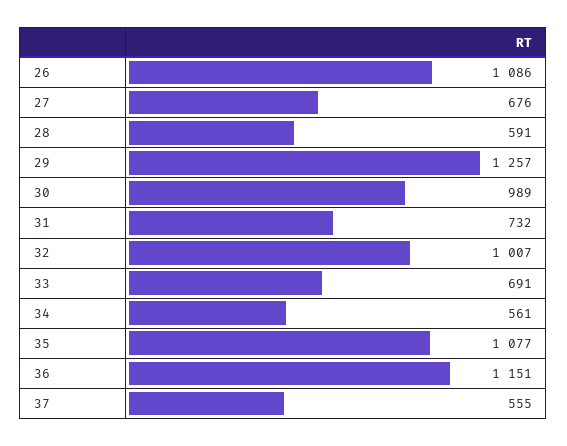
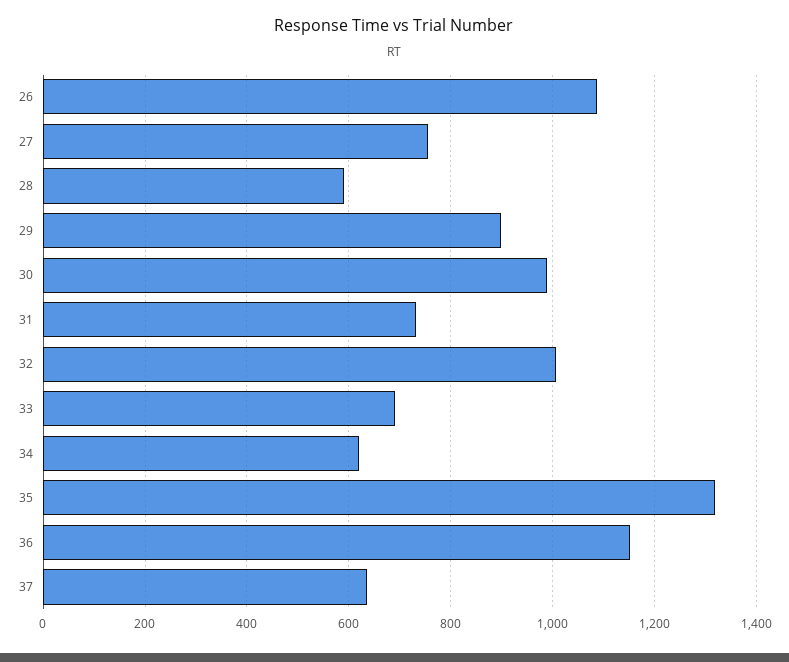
27: 676 -> 760
29: 1257 -> 900
34: 561 -> 620
35: 1077 -> 1320
37: 555 -> 640

